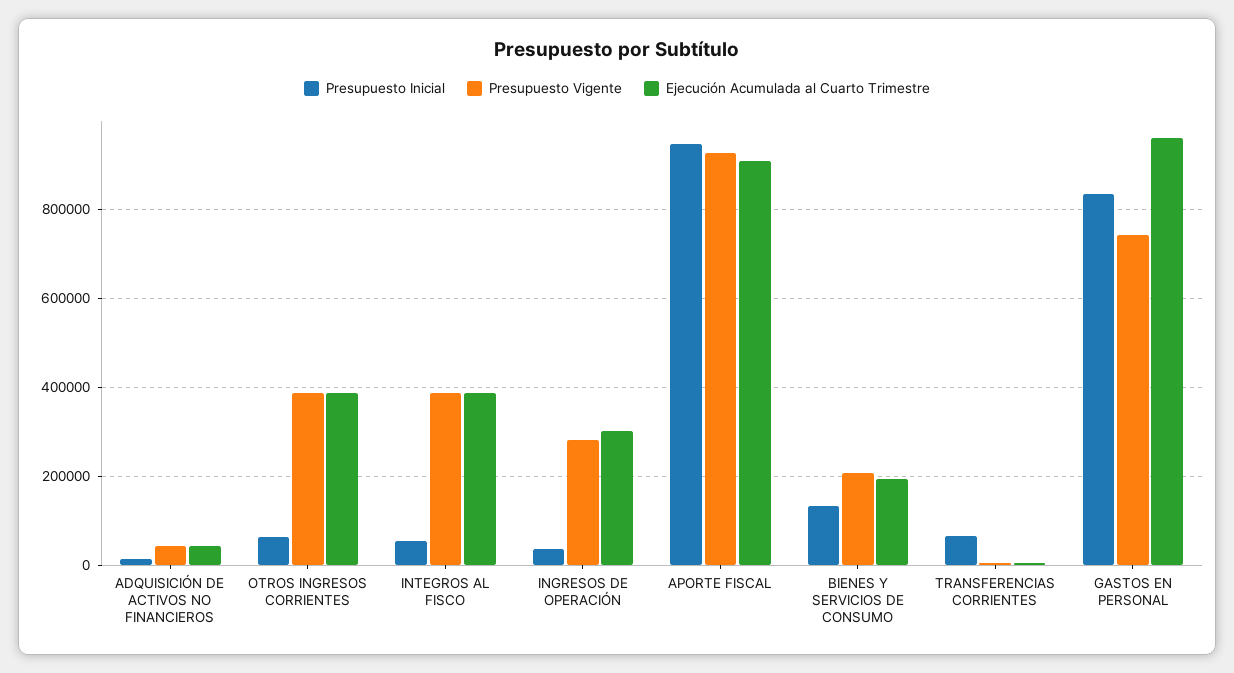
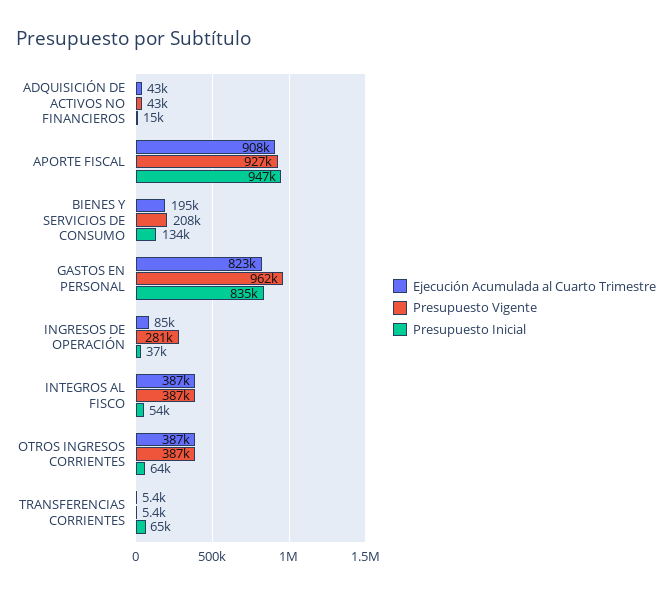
Ejecución Acumulada al Cuarto Trimestre, INGRESOS DE OPERACIÓN: 300000 -> 85000
Presupuesto Vigente, GASTOS EN PERSONAL: 740000 -> 962000
Ejecución Acumulada al Cuarto Trimestre, GASTOS EN PERSONAL: 960000 -> 823000

